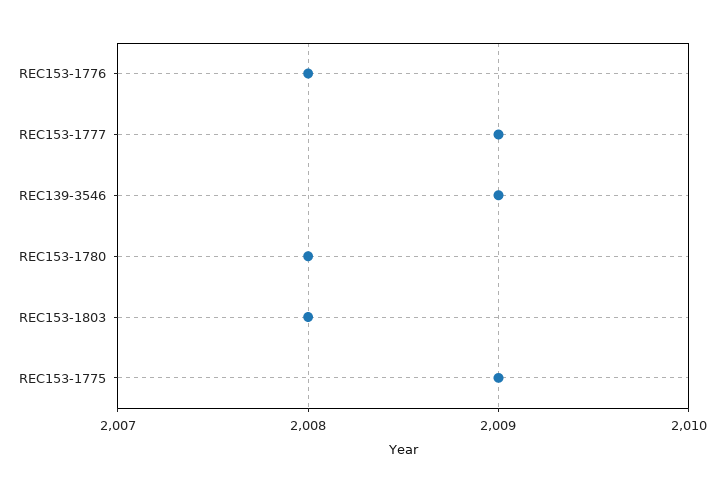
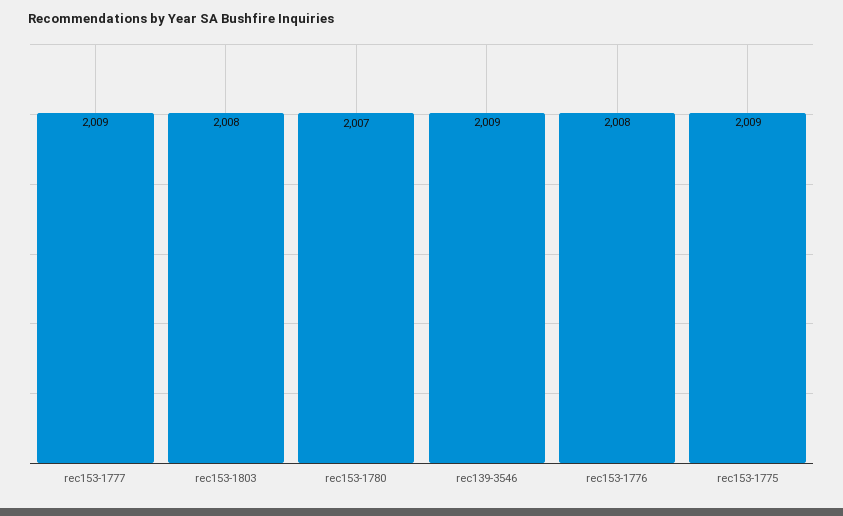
REC153-1780: 2008 -> 2007

